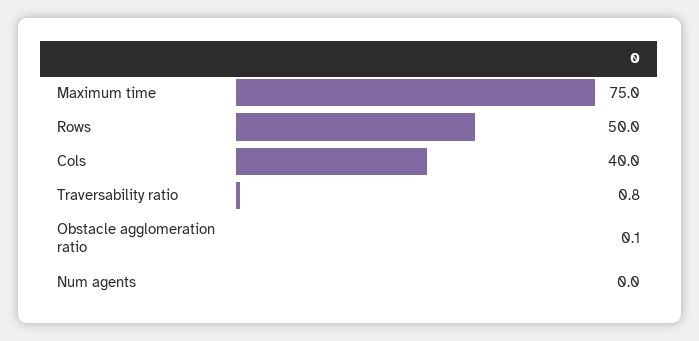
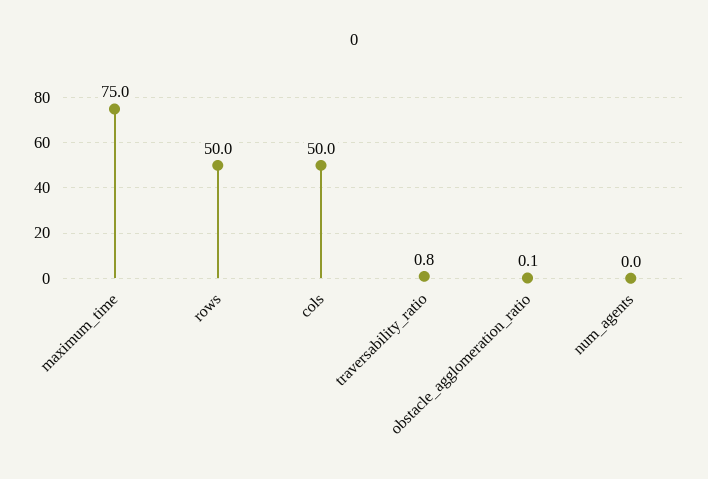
Cols: 40 -> 50

